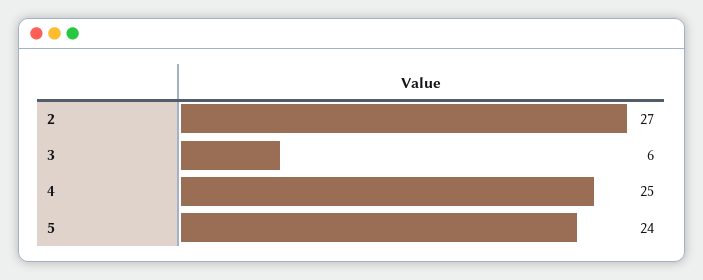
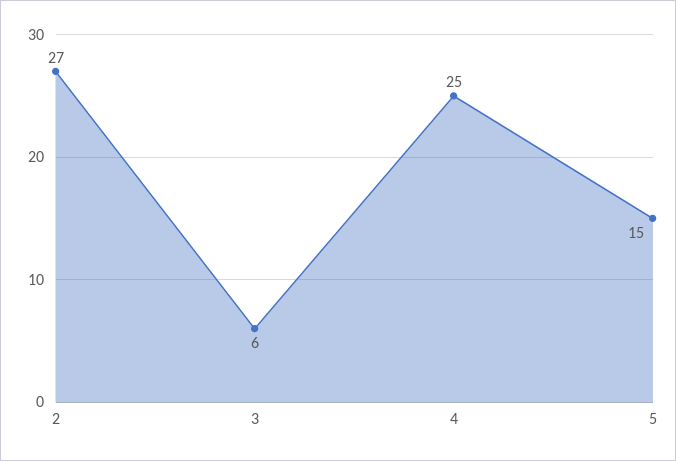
5: 24 -> 15

